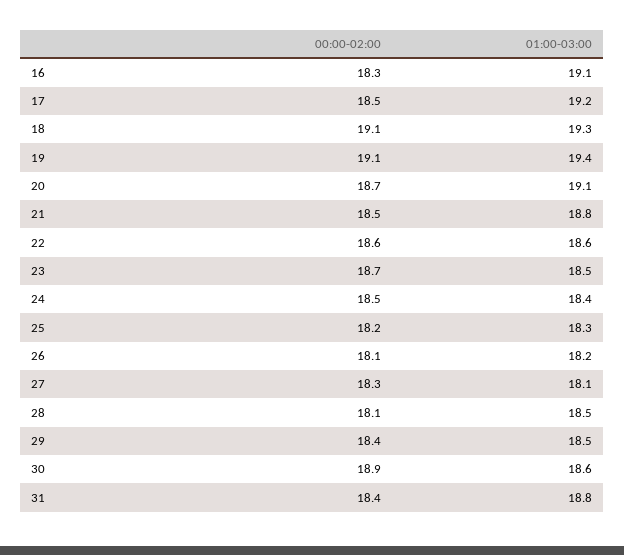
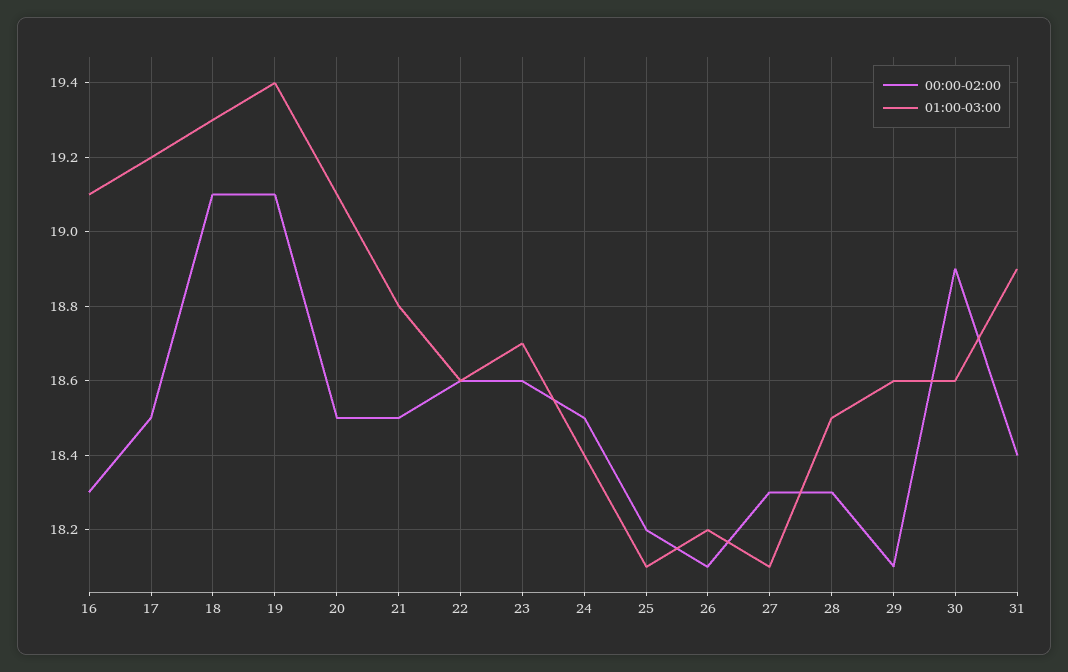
00:00-02:00, 20: 18.7 -> 18.5
00:00-02:00, 23: 18.7 -> 18.6
01:00-03:00, 23: 18.5 -> 18.7
01:00-03:00, 25: 18.3 -> 18.1
00:00-02:00, 28: 18.1 -> 18.3
00:00-02:00, 29: 18.4 -> 18.1
01:00-03:00, 29: 18.5 -> 18.6
01:00-03:00, 31: 18.8 -> 18.9

